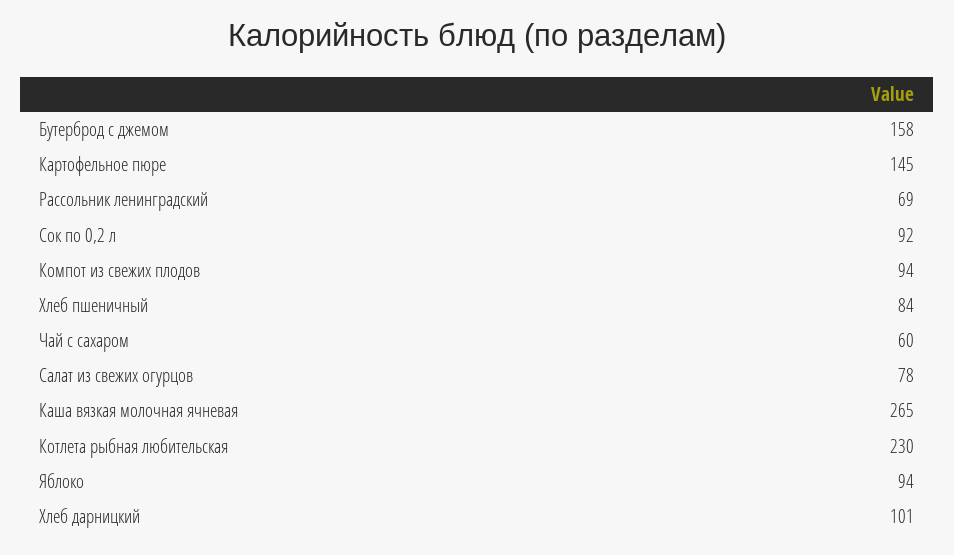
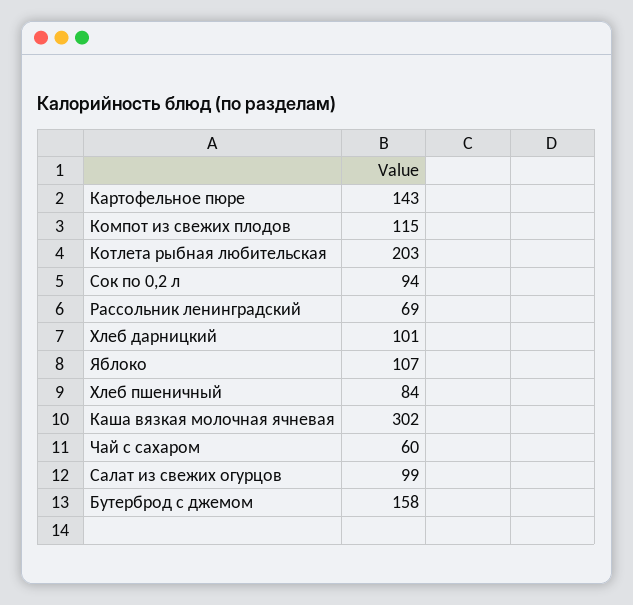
Картофельное пюре: 145 -> 143
Сок по 0,2 л: 92 -> 94
Компот из свежих плодов: 94 -> 115
Салат из свежих огурцов: 78 -> 99
Каша вязкая молочная ячневая: 265 -> 302
Котлета рыбная любительская: 230 -> 203
Яблоко: 94 -> 107

